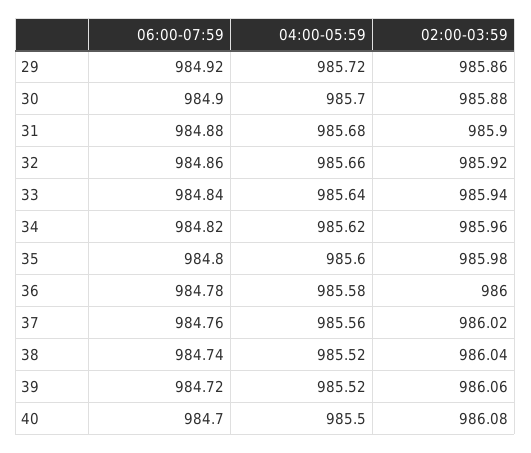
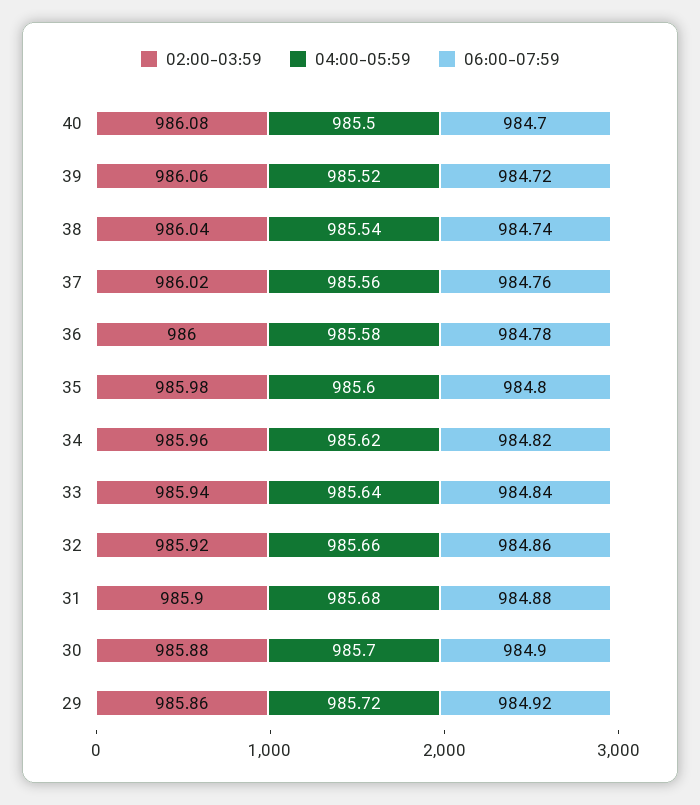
04:00-05:59, 38: 985.52 -> 985.54

